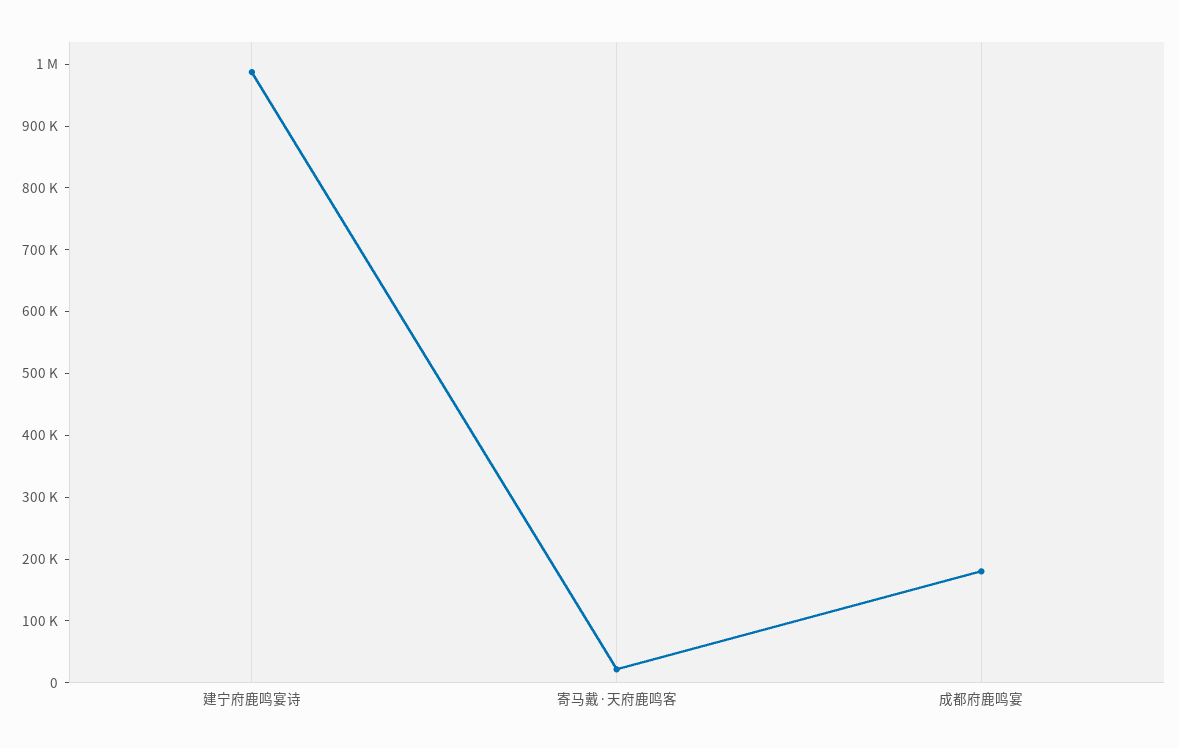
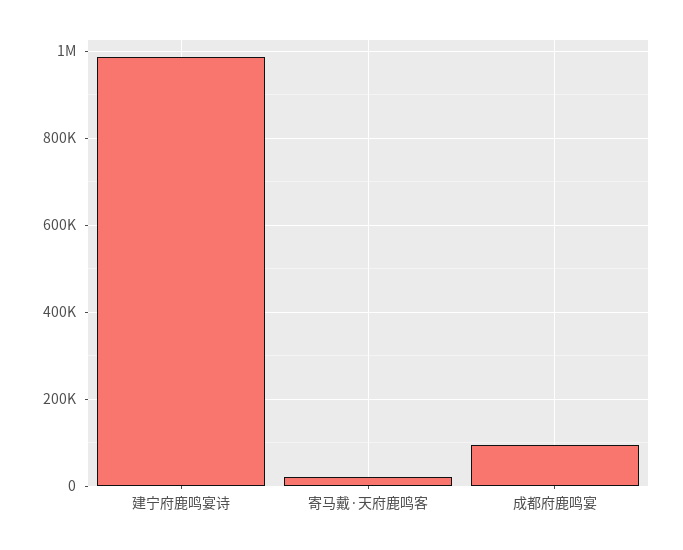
成都府鹿鸣宴: 180000 -> 100000

